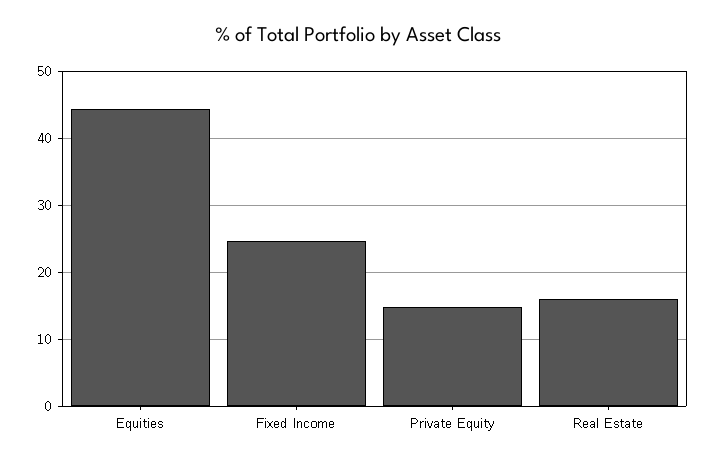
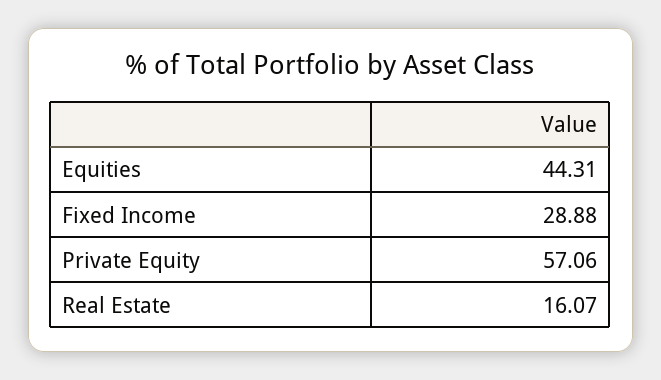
Fixed Income: 25 -> 28.88
Private Equity: 15 -> 57.06

